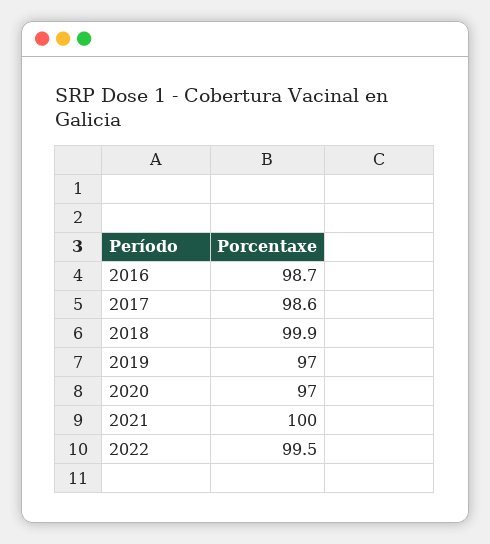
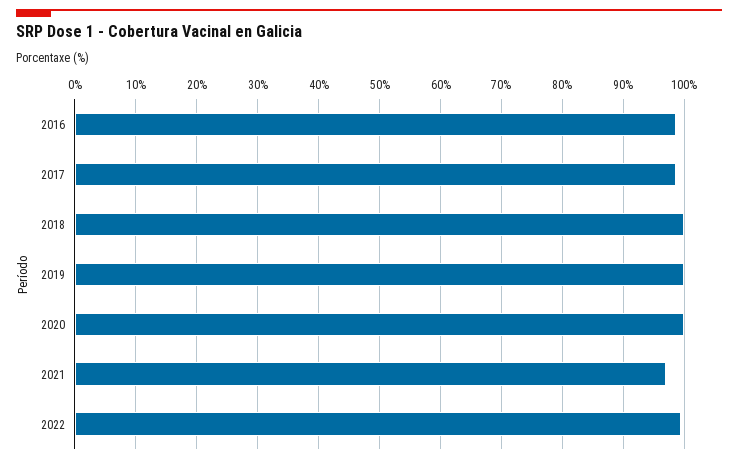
2019: 97 -> 100
2020: 97 -> 100
2021: 100 -> 97

